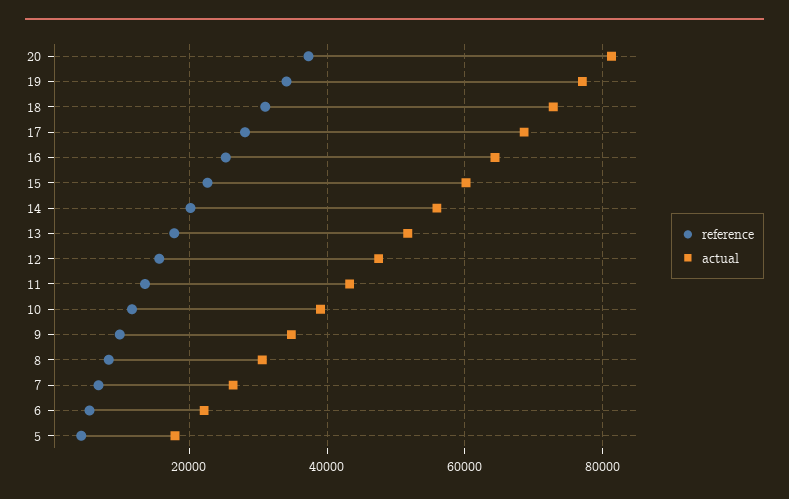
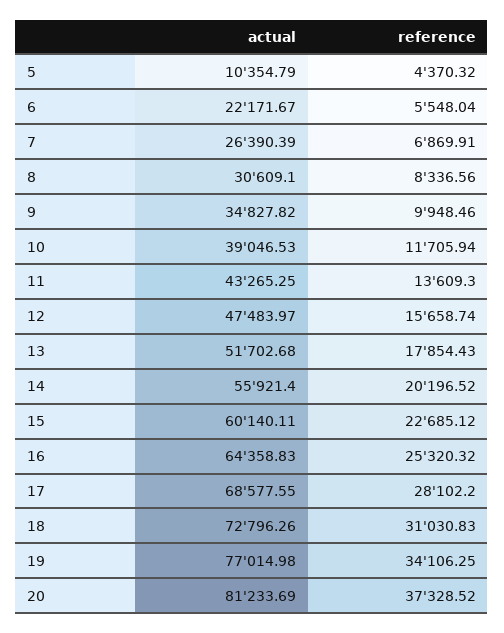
actual, 5: 18000 -> 10354.79

